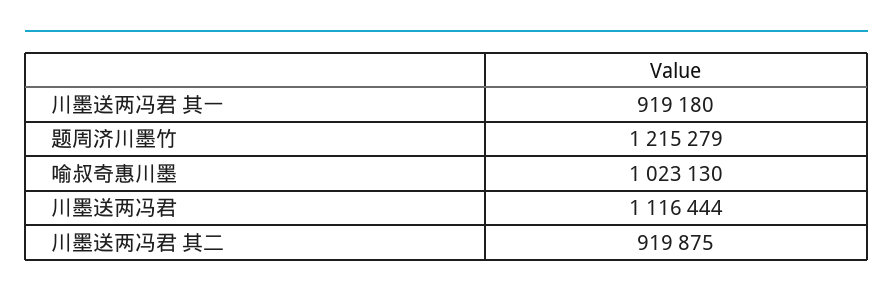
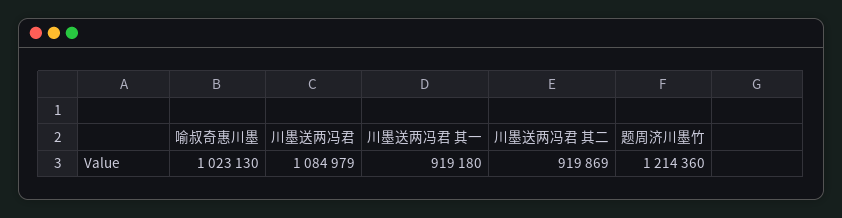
题周济川墨竹: 1215279 -> 1214360
川墨送两冯君: 1116444 -> 1084979
川墨送两冯君 其二: 919875 -> 919869

